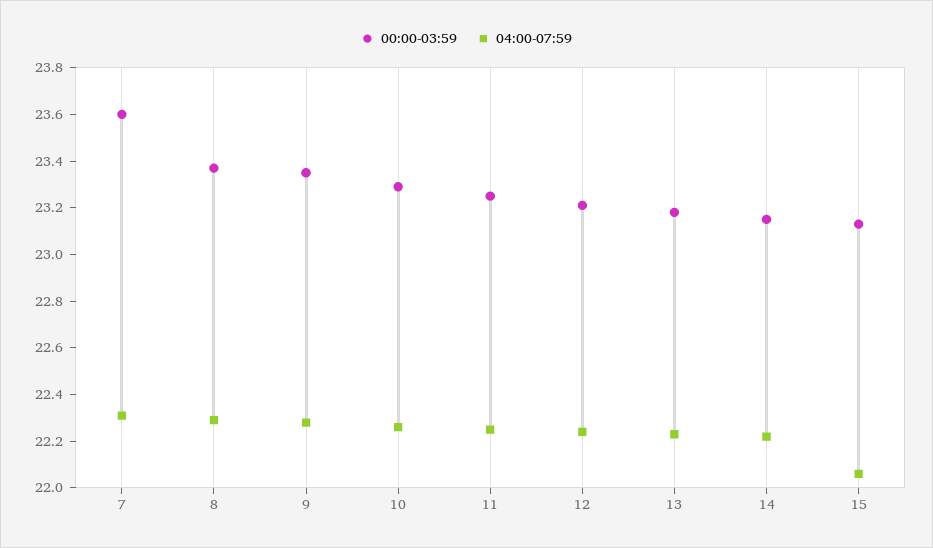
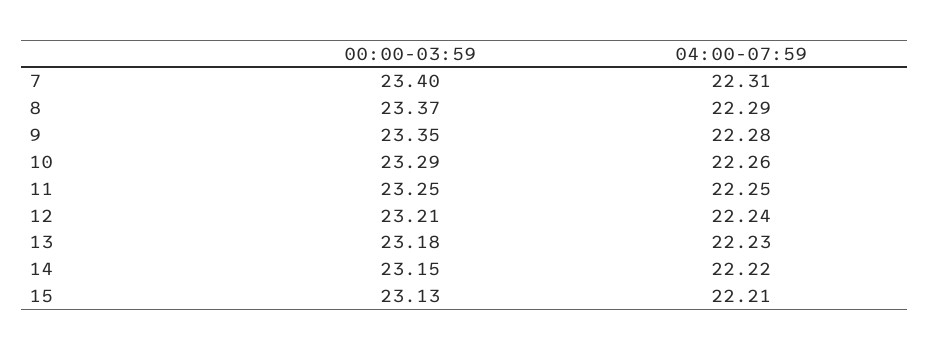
00:00-03:59, 7: 23.6 -> 23.4
04:00-07:59, 15: 22.05 -> 22.21

